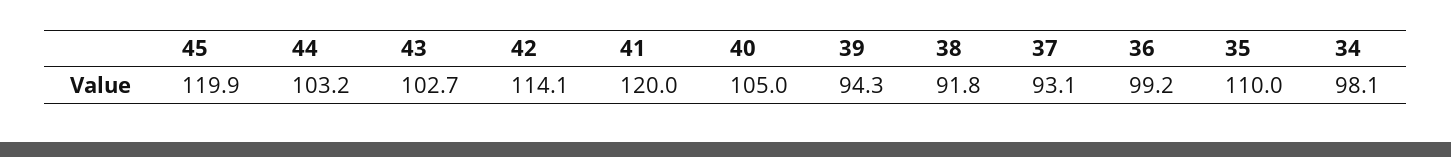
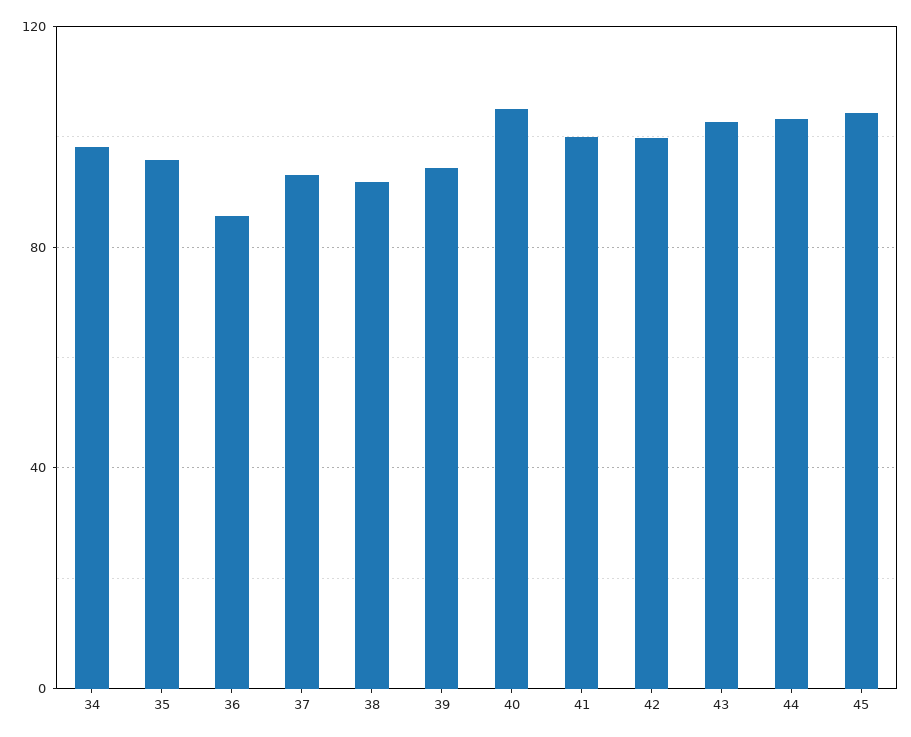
45: 119.9 -> 105
42: 114.1 -> 100
41: 120 -> 100
36: 99.2 -> 85
35: 110 -> 95

